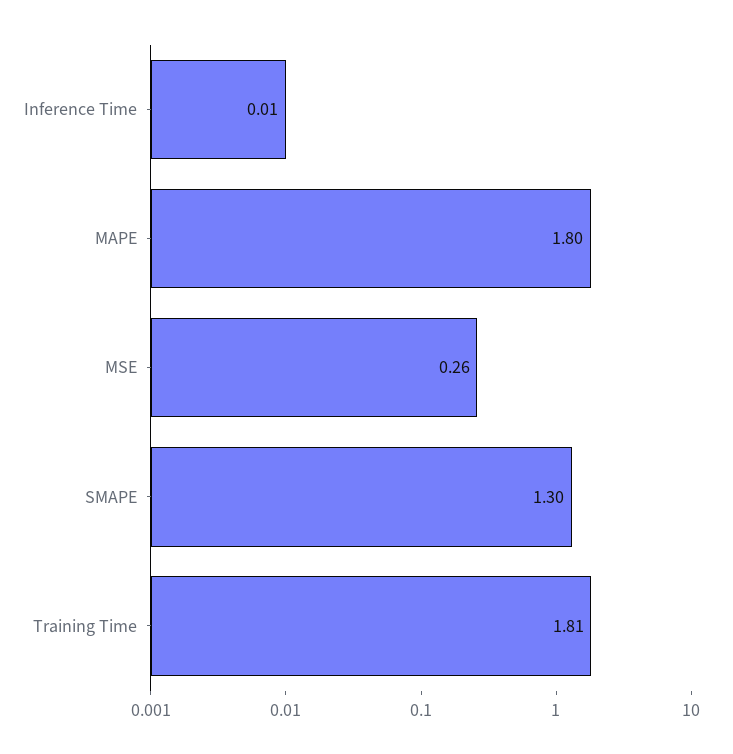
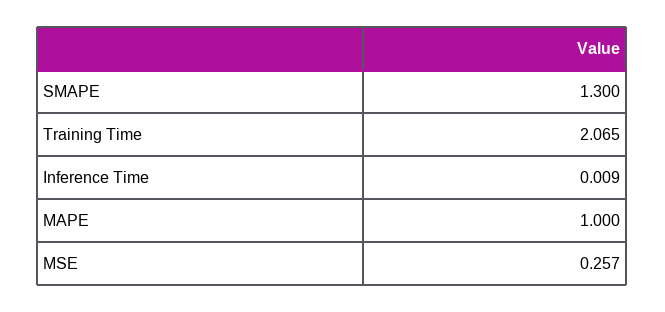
MAPE: 1.8 -> 1
Training Time: 1.81 -> 2.065

